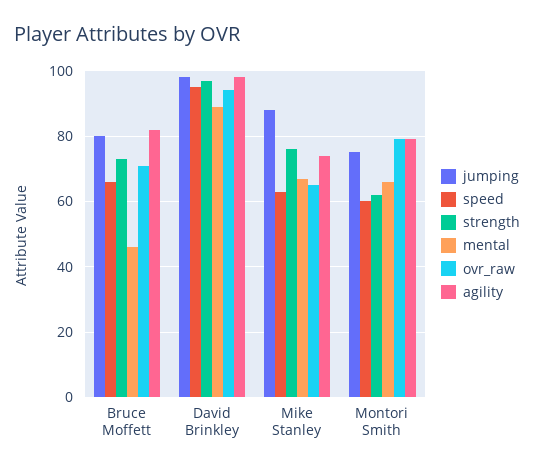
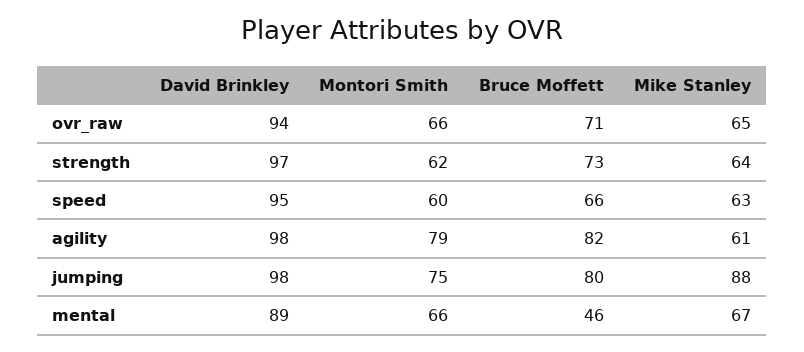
strength, Mike Stanley: 75 -> 64
agility, Mike Stanley: 75 -> 61
ovr_raw, Montori Smith: 80 -> 66

